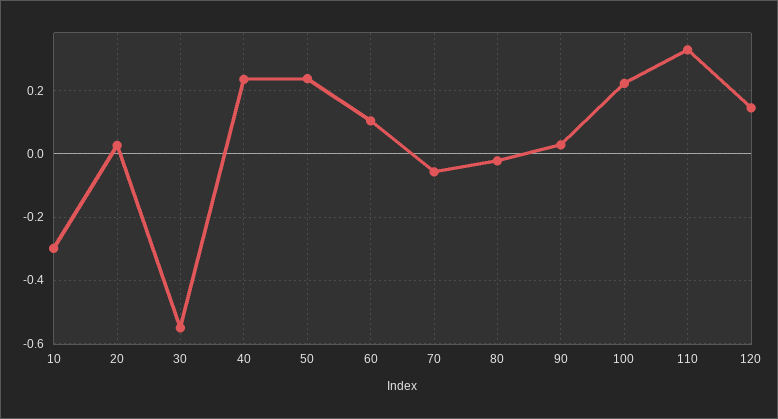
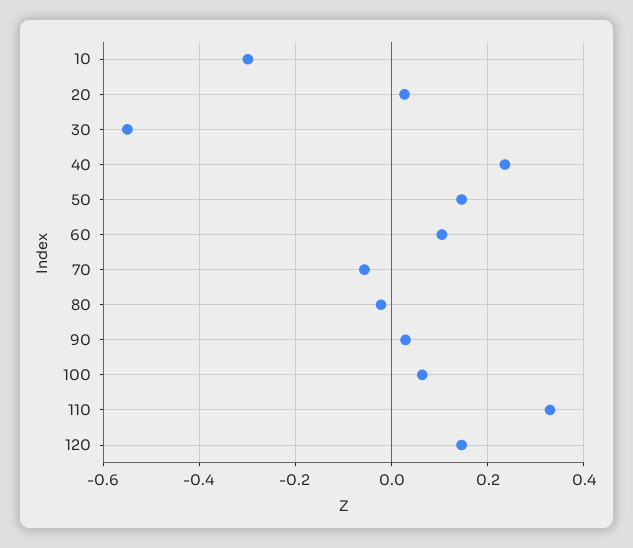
50: 0.24 -> 0.14
100: 0.22 -> 0.06

